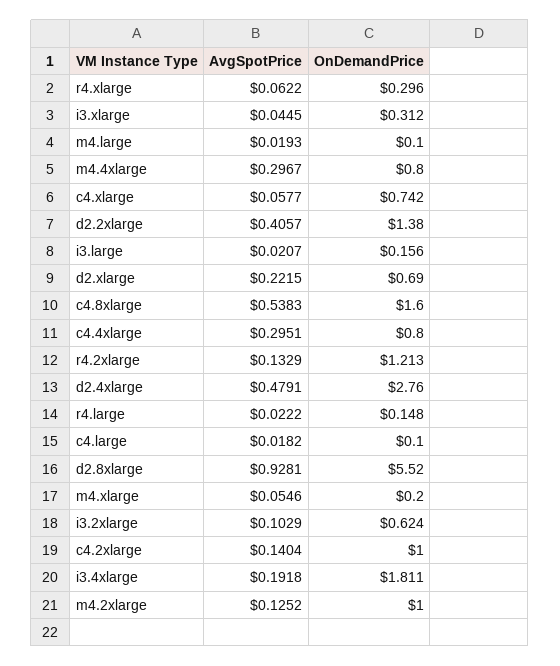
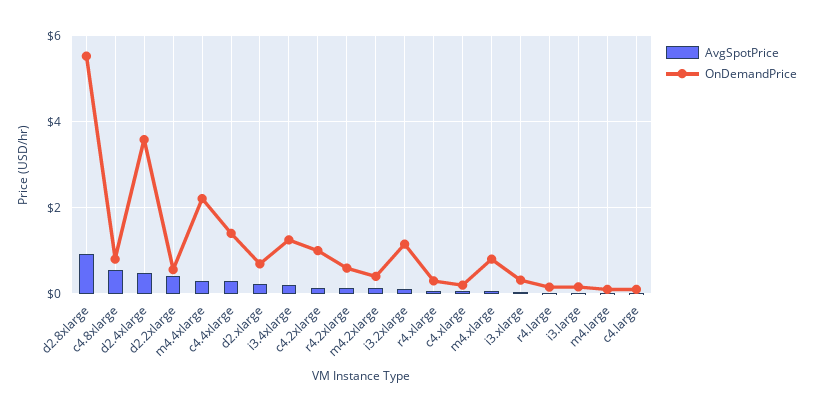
OnDemandPrice, m4.4xlarge: 0.8 -> 2.2
OnDemandPrice, c4.xlarge: 0.742 -> 0.2
OnDemandPrice, d2.2xlarge: 1.38 -> 0.6
OnDemandPrice, c4.8xlarge: 1.6 -> 0.8
OnDemandPrice, c4.4xlarge: 0.8 -> 1.4
OnDemandPrice, r4.2xlarge: 1.213 -> 0.6
OnDemandPrice, d2.4xlarge: 2.76 -> 3.6
OnDemandPrice, m4.xlarge: 0.2 -> 0.8
OnDemandPrice, i3.2xlarge: 0.624 -> 1.2
OnDemandPrice, i3.4xlarge: 1.811 -> 1.2
OnDemandPrice, m4.2xlarge: 1 -> 0.4

